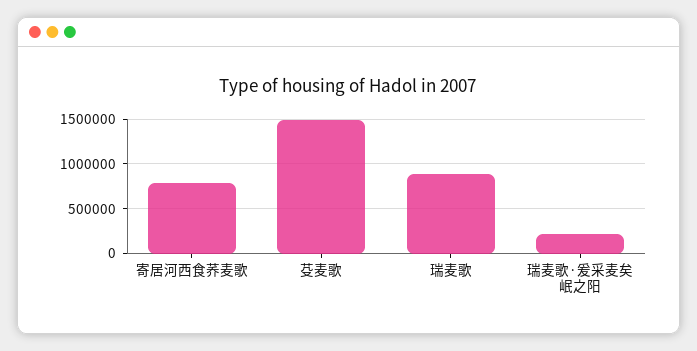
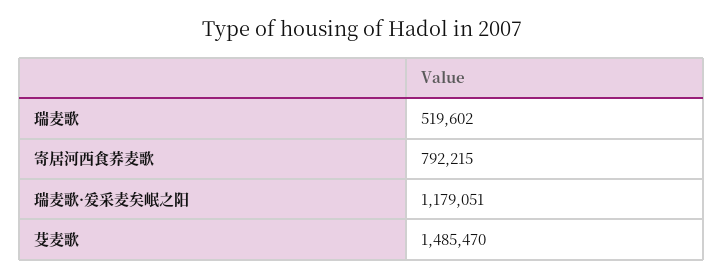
瑞麦歌: 900000 -> 519602
瑞麦歌·爰采麦矣岷之阳: 200000 -> 1179051

